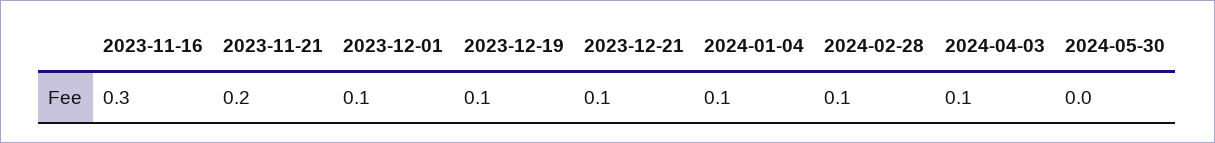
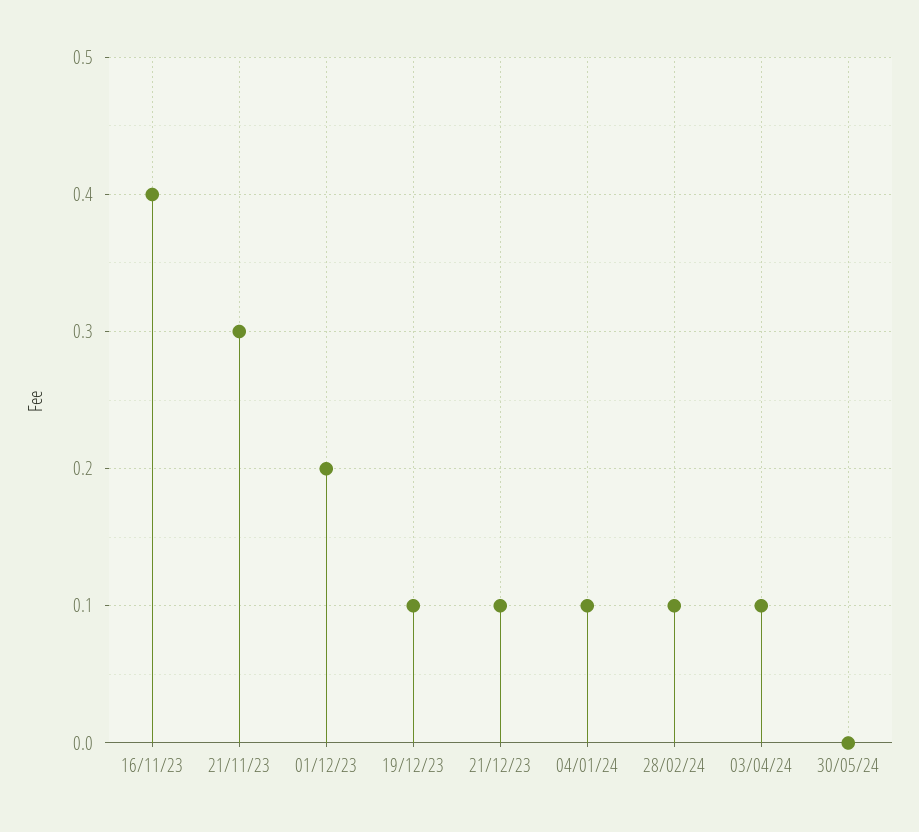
2023-11-16: 0.3 -> 0.4
2023-11-21: 0.2 -> 0.3
2023-12-01: 0.1 -> 0.2

